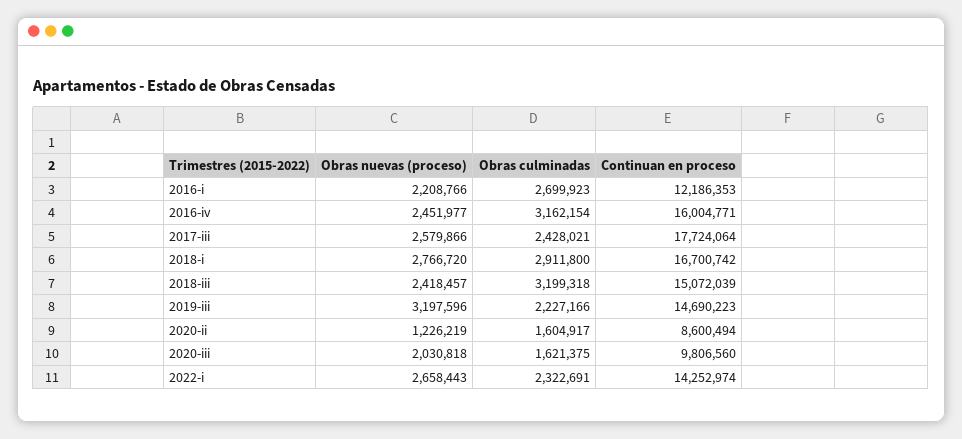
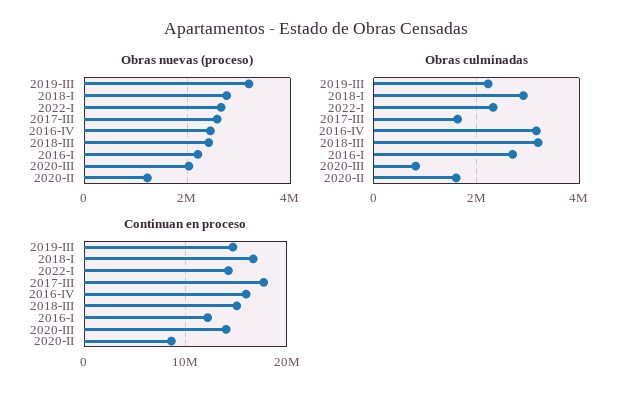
Obras culminadas, 2017-iii: 2428021 -> 1600000
Obras culminadas, 2020-iii: 1621375 -> 800000
Continuan en proceso, 2020-iii: 9806560 -> 14000000

